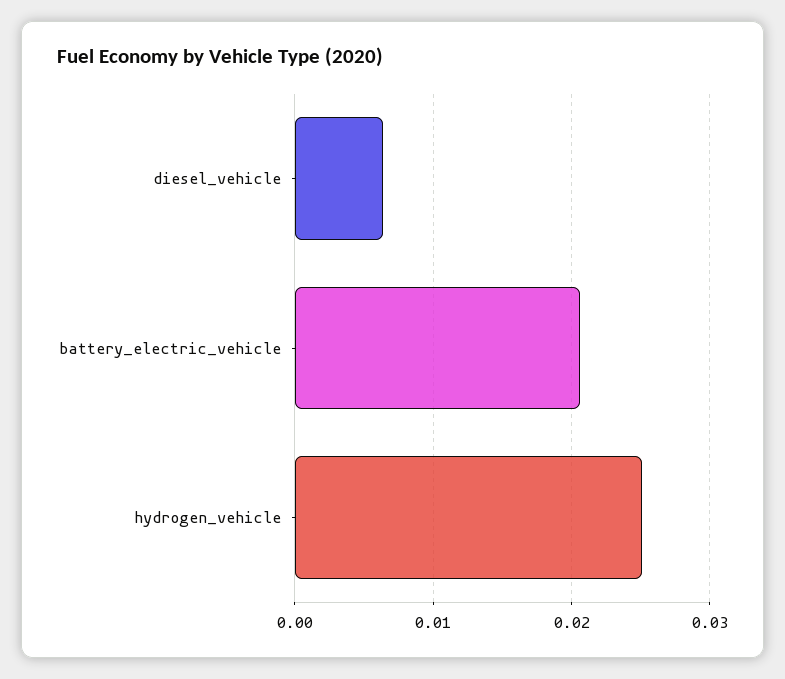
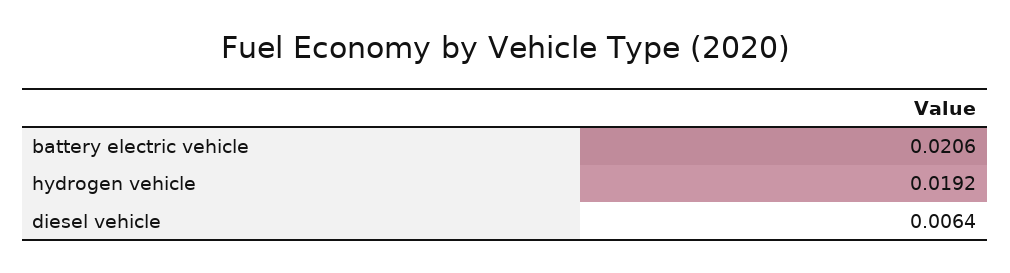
hydrogen_vehicle: 0.025 -> 0.0192

